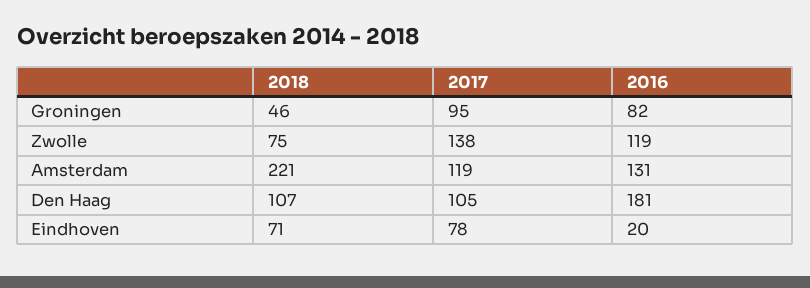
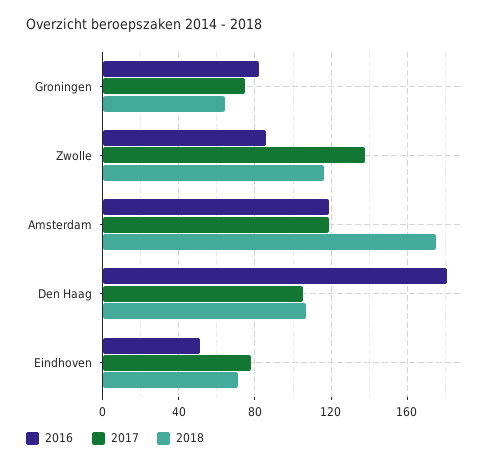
2018, Groningen: 46 -> 65
2017, Groningen: 95 -> 75
2018, Zwolle: 75 -> 115
2016, Zwolle: 119 -> 85
2018, Amsterdam: 221 -> 175
2016, Amsterdam: 131 -> 120
2016, Eindhoven: 20 -> 50

